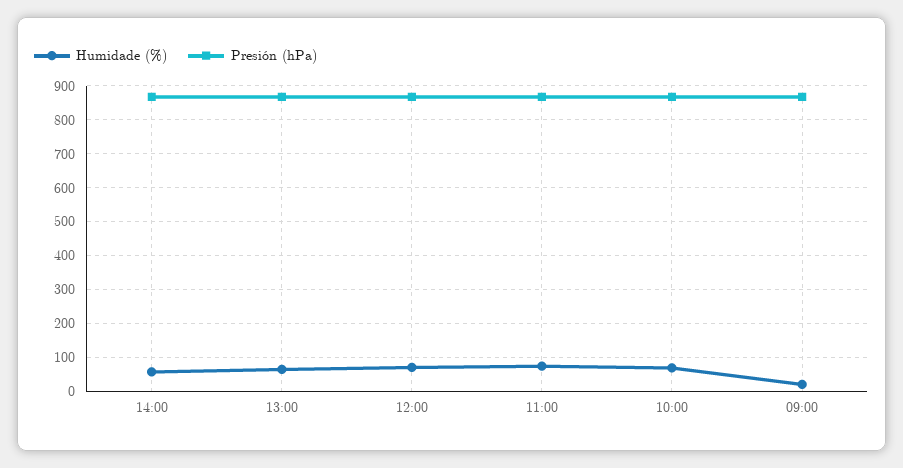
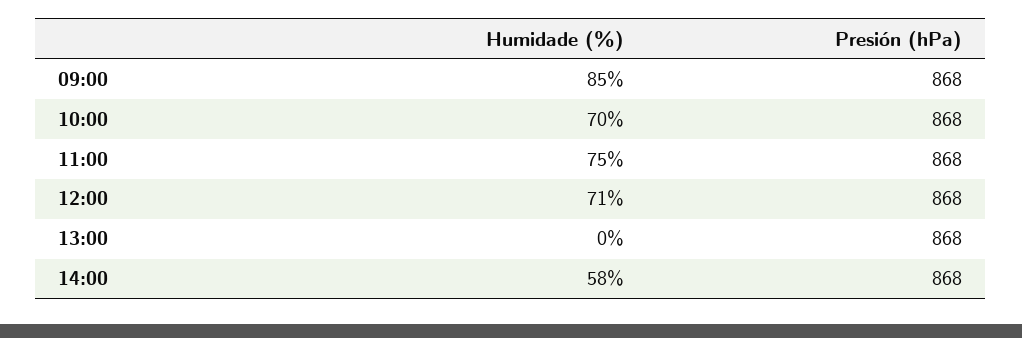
Humidade (%), 13:00: 60 -> 0
Humidade (%), 09:00: 20 -> 85

